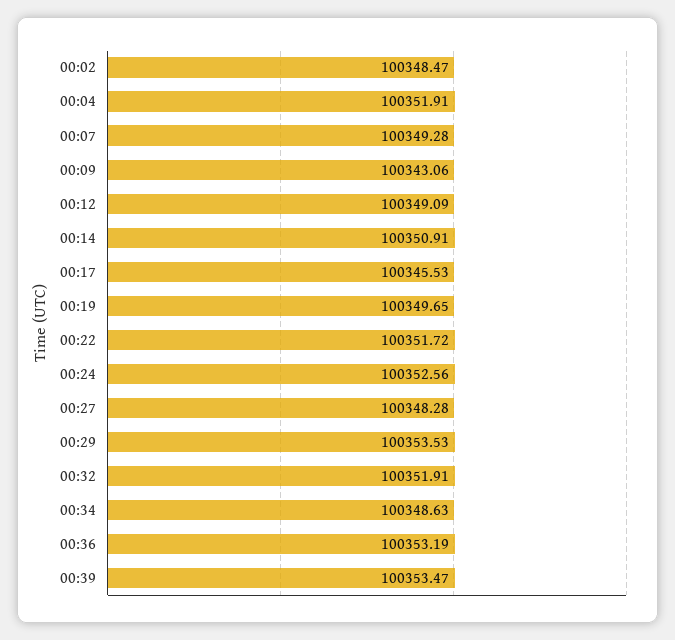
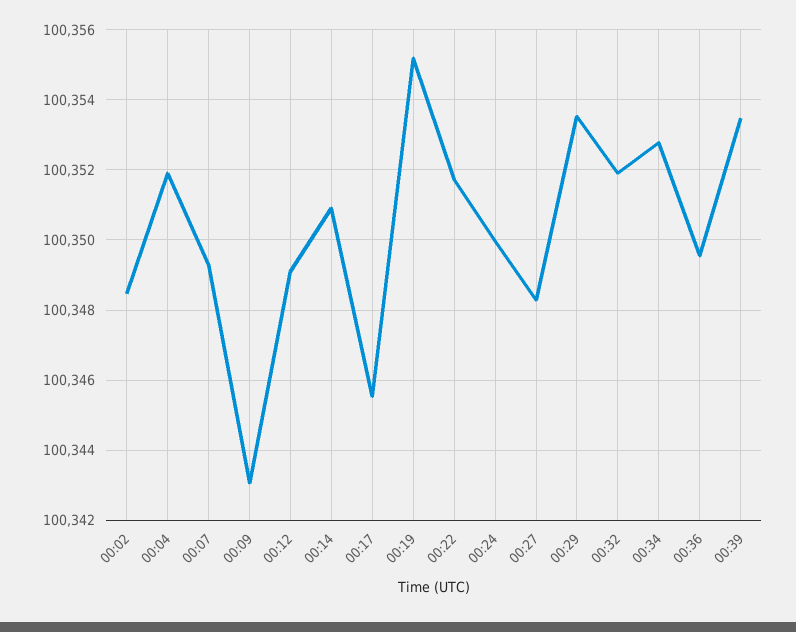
00:19: 100349.65 -> 100355.2
00:24: 100352.56 -> 100350
00:34: 100348.63 -> 100352.8
00:36: 100353.19 -> 100349.6

